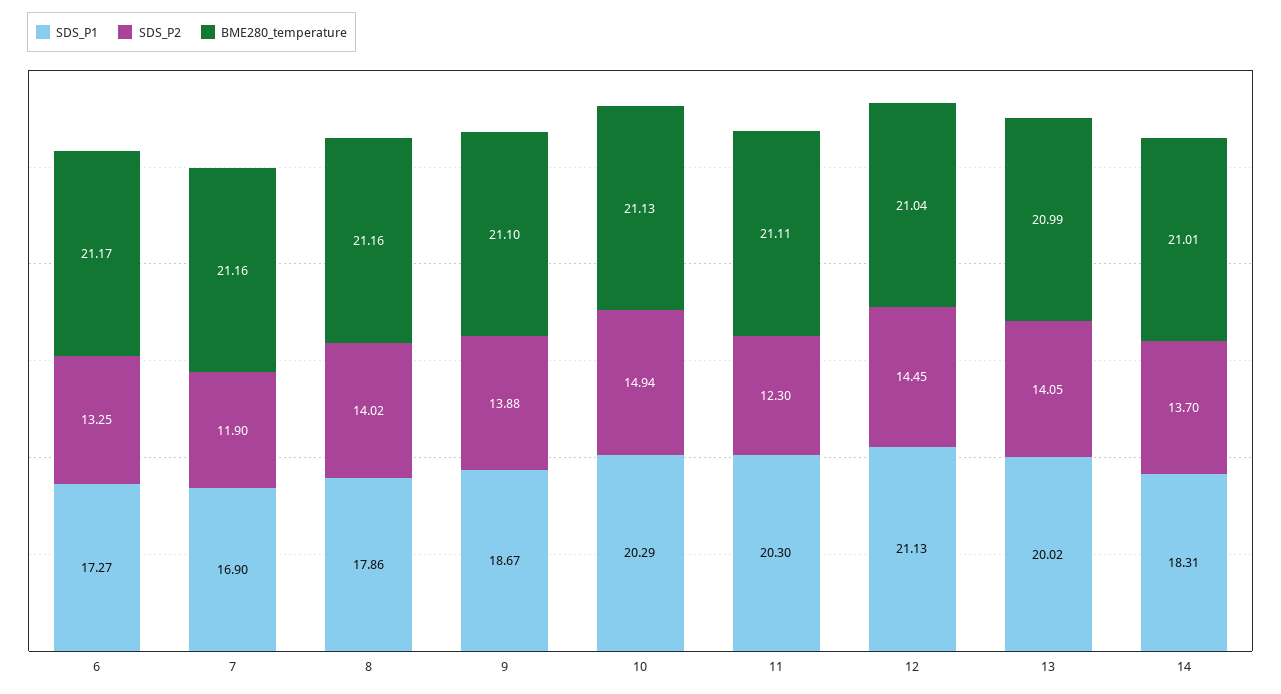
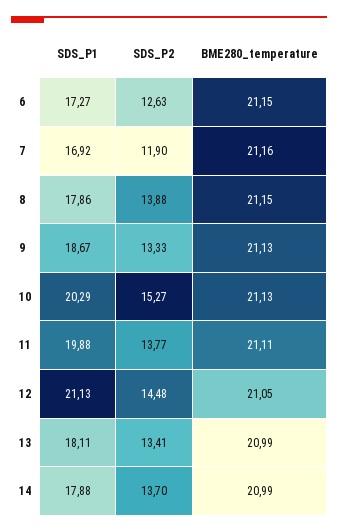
SDS_P2, 6: 13.25 -> 12.63
BME280_temperature, 6: 21.17 -> 21.15
SDS_P1, 7: 16.9 -> 16.92
SDS_P2, 8: 14.02 -> 13.88
BME280_temperature, 8: 21.16 -> 21.15
SDS_P2, 9: 13.88 -> 13.33
BME280_temperature, 9: 21.1 -> 21.13
SDS_P2, 10: 14.94 -> 15.27
SDS_P1, 11: 20.3 -> 19.88
SDS_P2, 11: 12.3 -> 13.77
SDS_P2, 12: 14.45 -> 14.48
BME280_temperature, 12: 21.04 -> 21.05
SDS_P1, 13: 20.02 -> 18.11
SDS_P2, 13: 14.05 -> 13.41
SDS_P1, 14: 18.31 -> 17.88
BME280_temperature, 14: 21.01 -> 20.99

